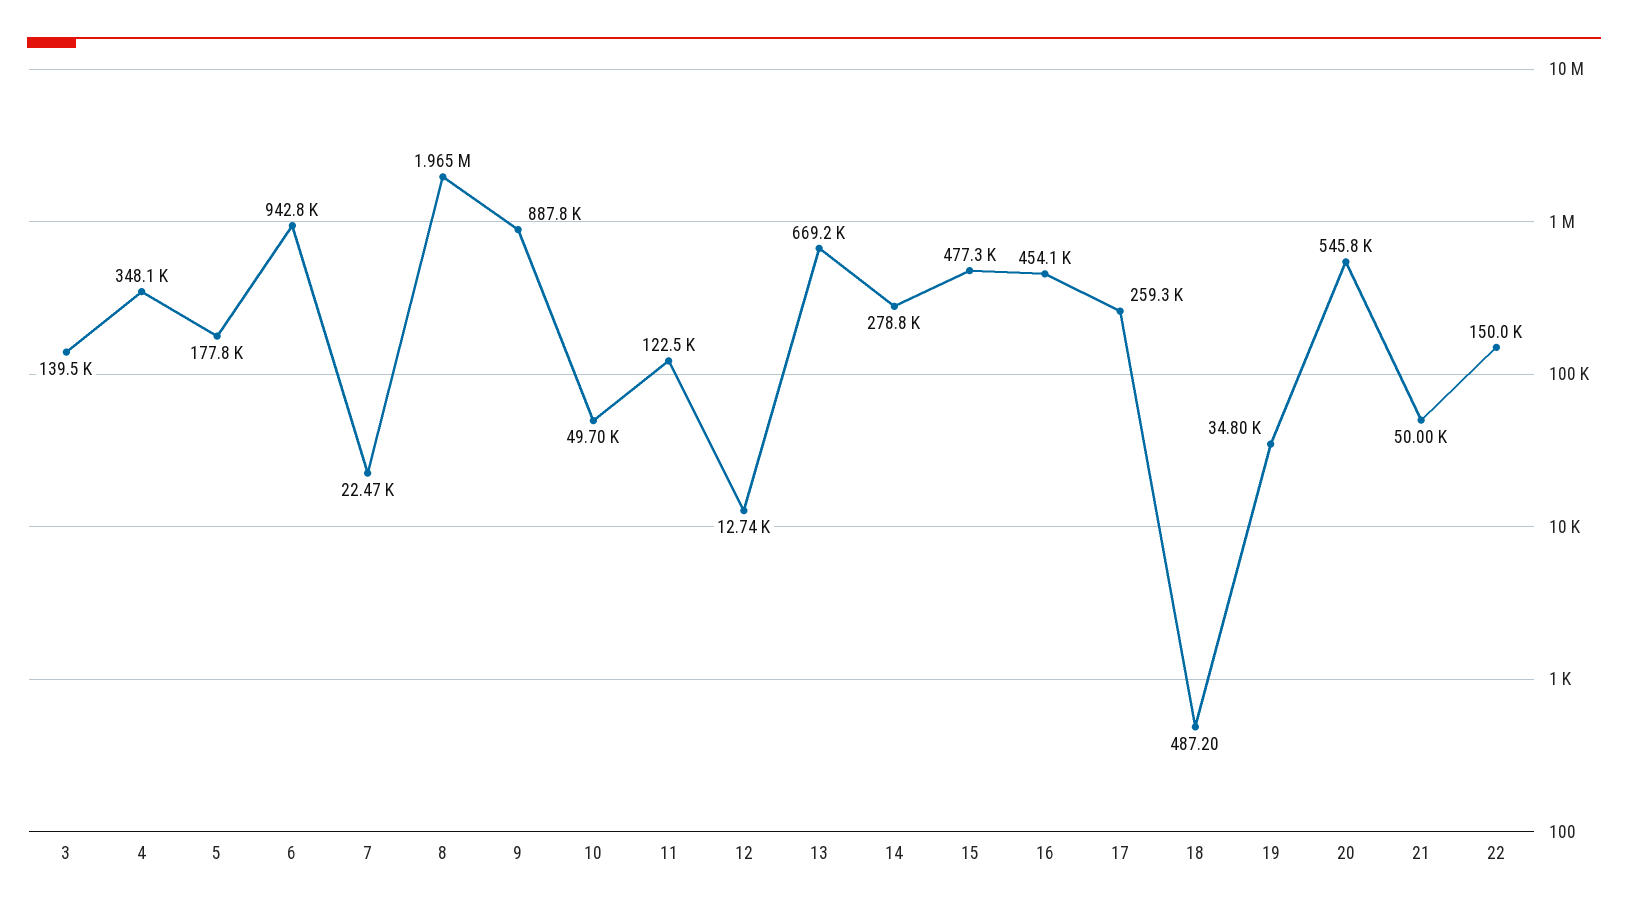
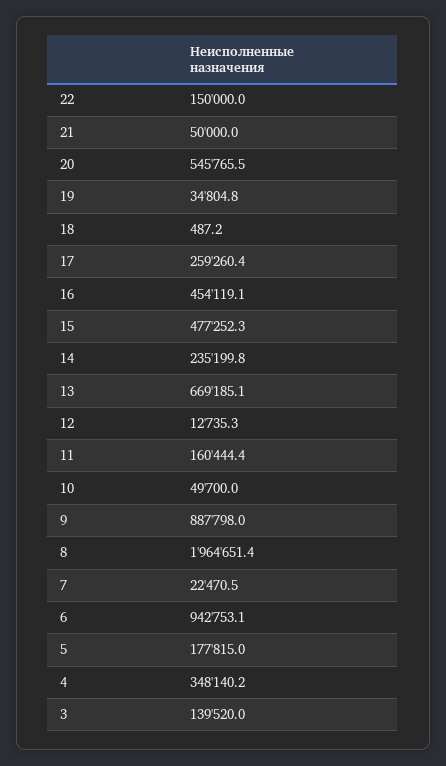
11: 122500 -> 160444.4
14: 278800 -> 235199.8

